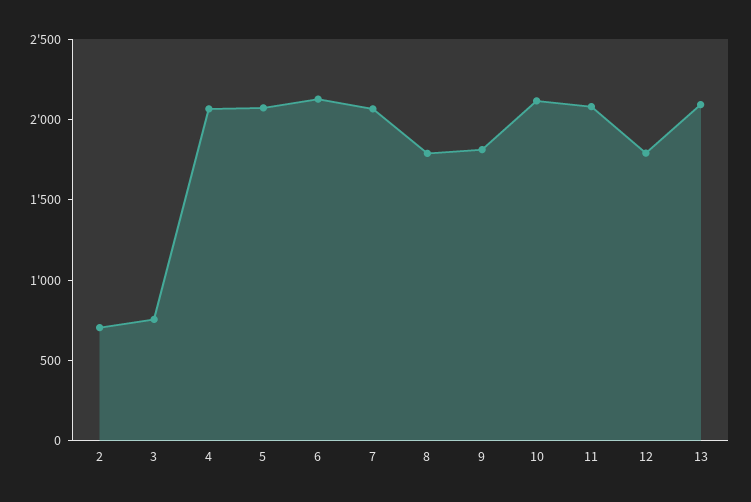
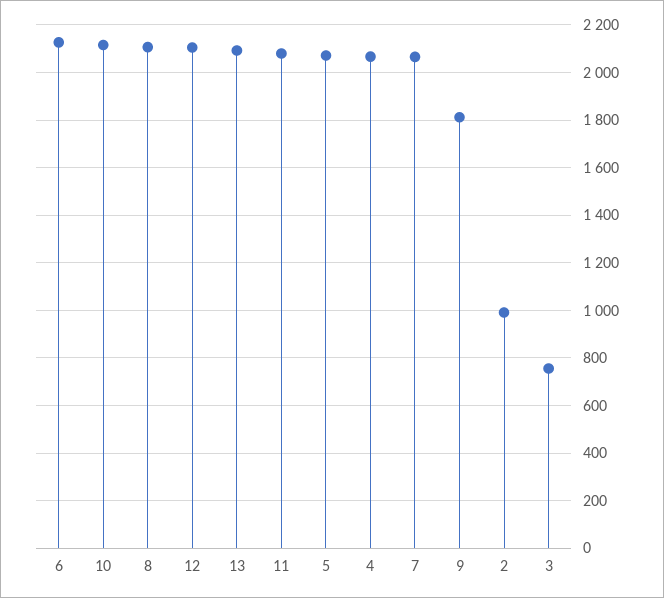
2: 700 -> 1000
8: 1800 -> 2100
12: 1800 -> 2100

